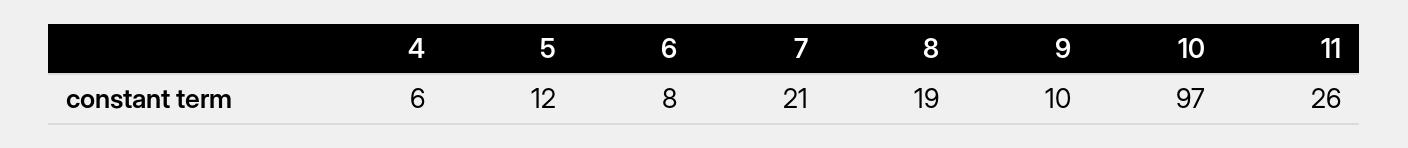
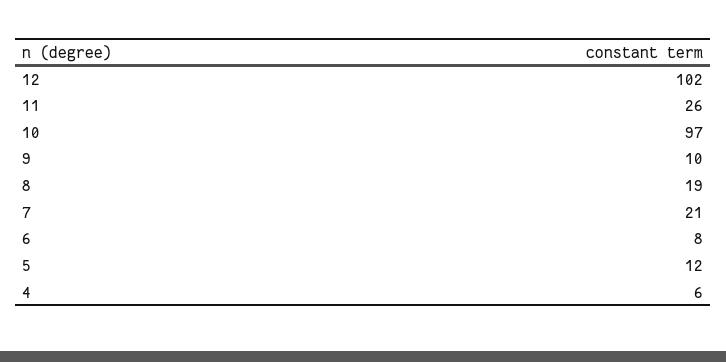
12: none -> 102

